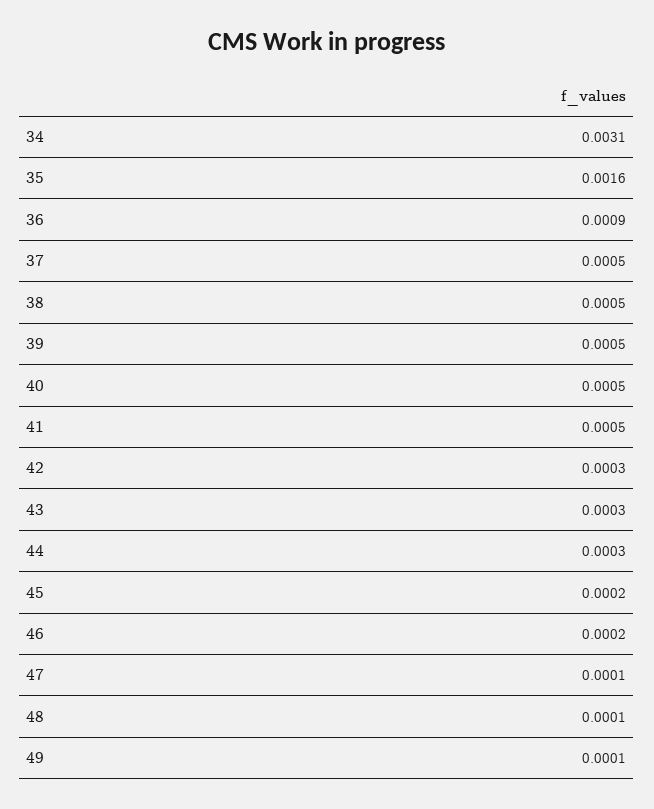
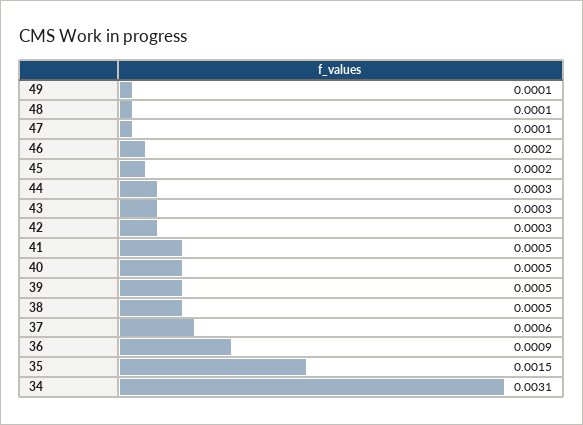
35: 0.0016 -> 0.0015
37: 0.0005 -> 0.0006

